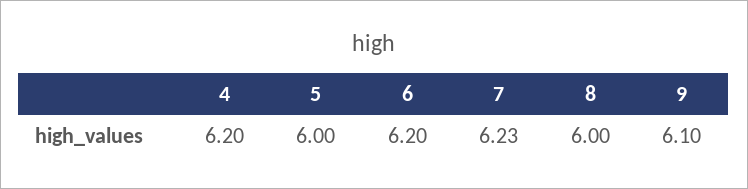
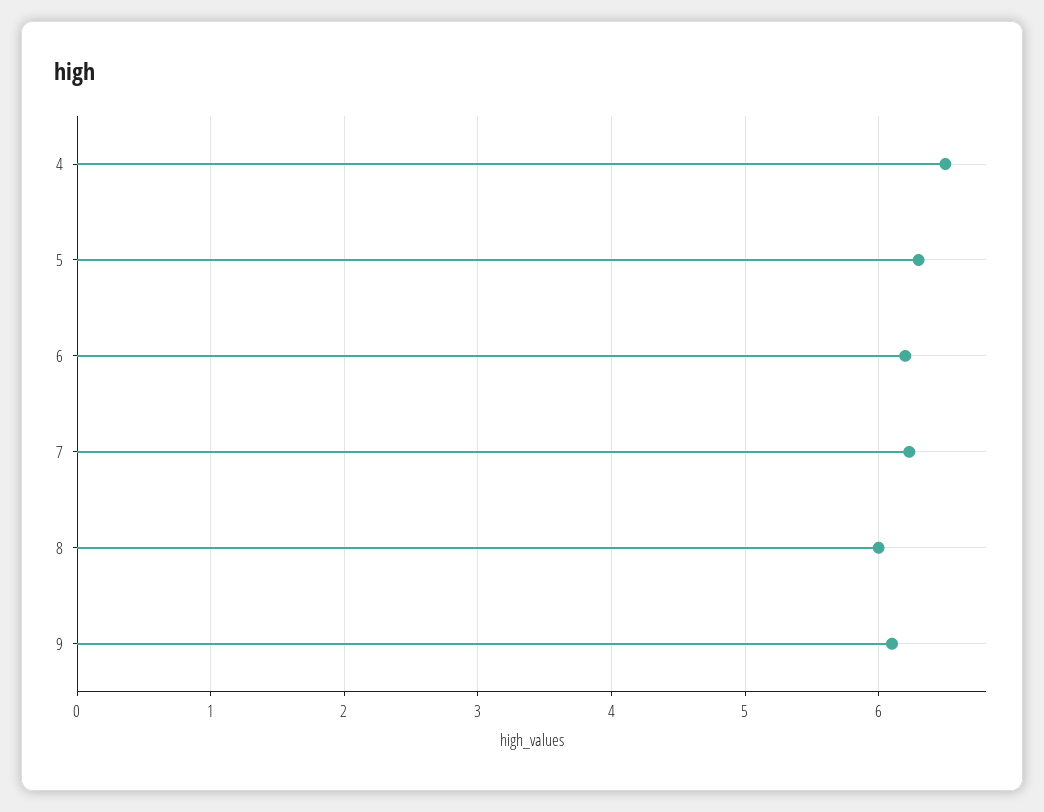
4: 6.2 -> 6.5
5: 6 -> 6.3

